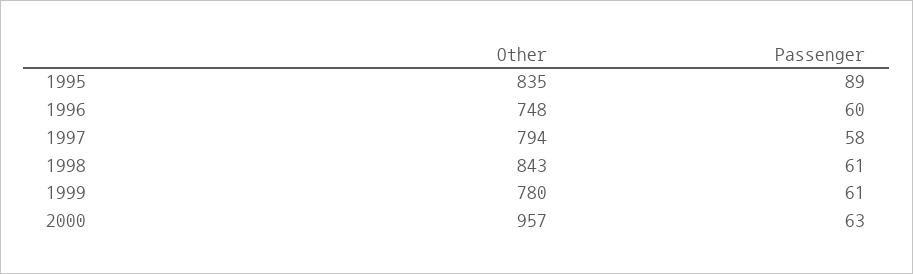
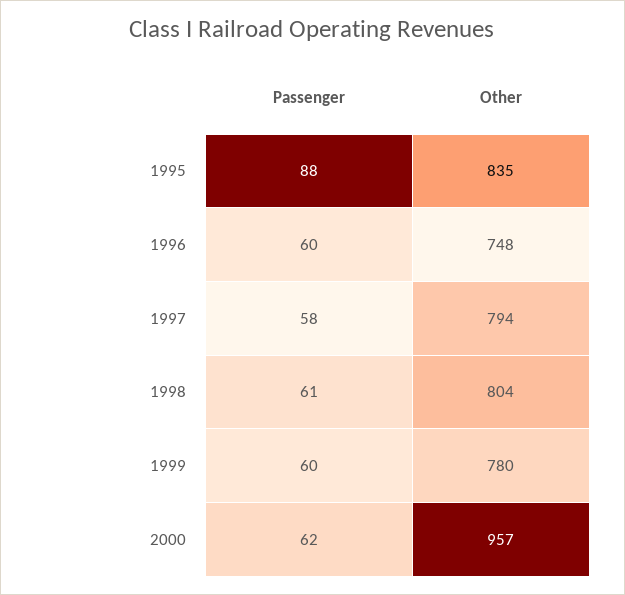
Passenger, 1995: 89 -> 88
Other, 1998: 843 -> 804
Passenger, 1999: 61 -> 60
Passenger, 2000: 63 -> 62

